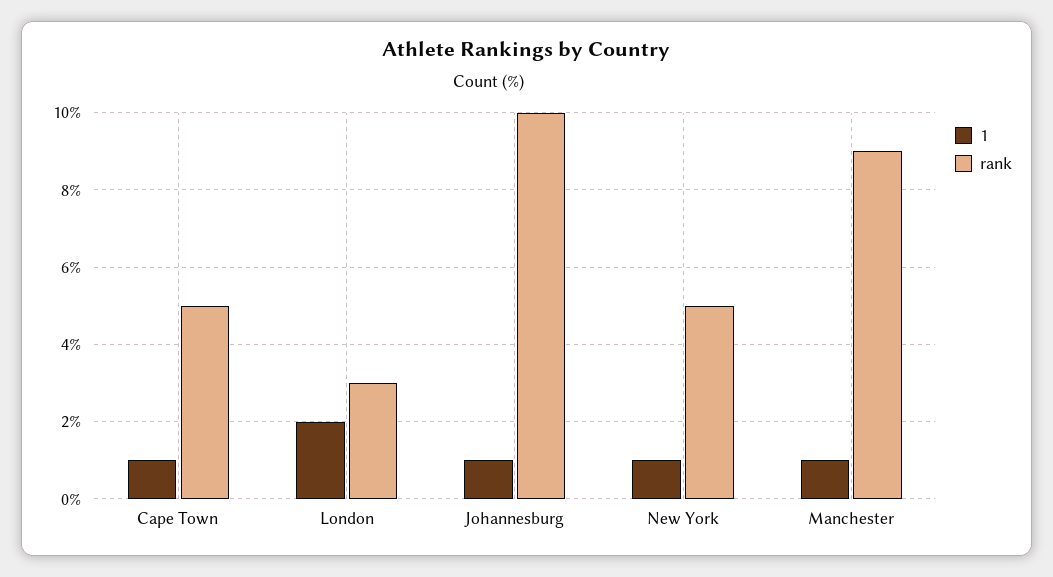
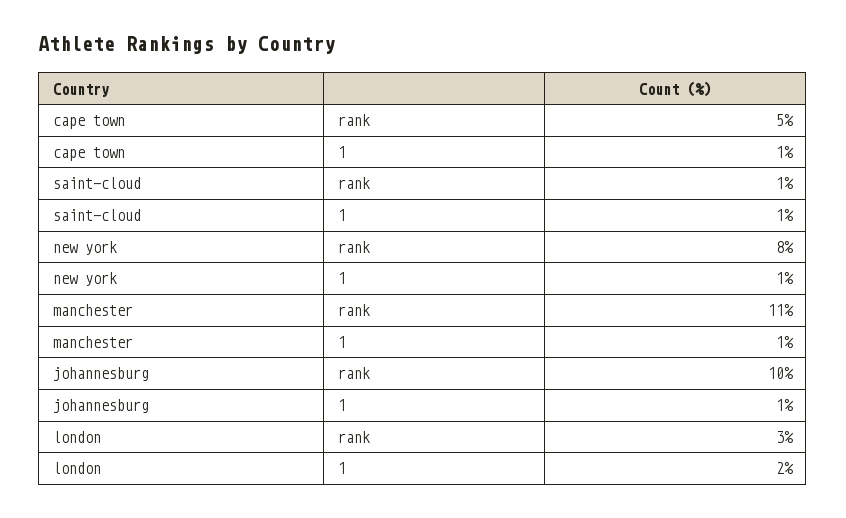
rank, New York: 5 -> 8
rank, Manchester: 9 -> 11
rank, saint-cloud: none -> 1
1, saint-cloud: none -> 1

